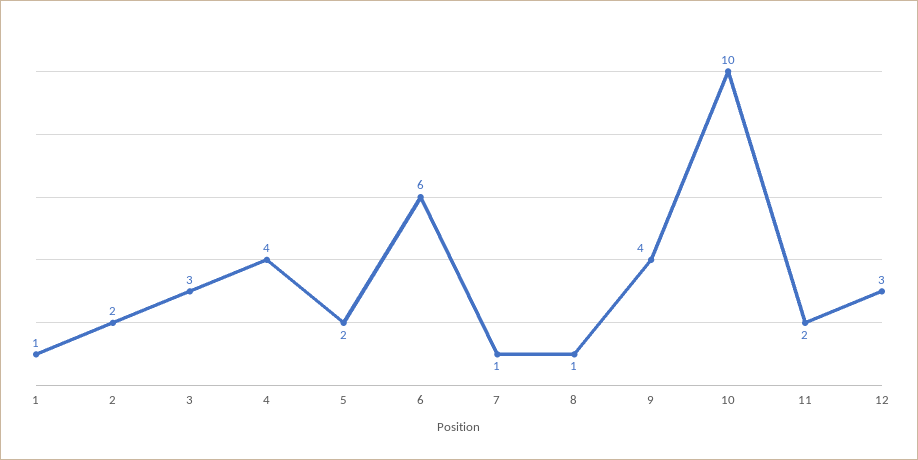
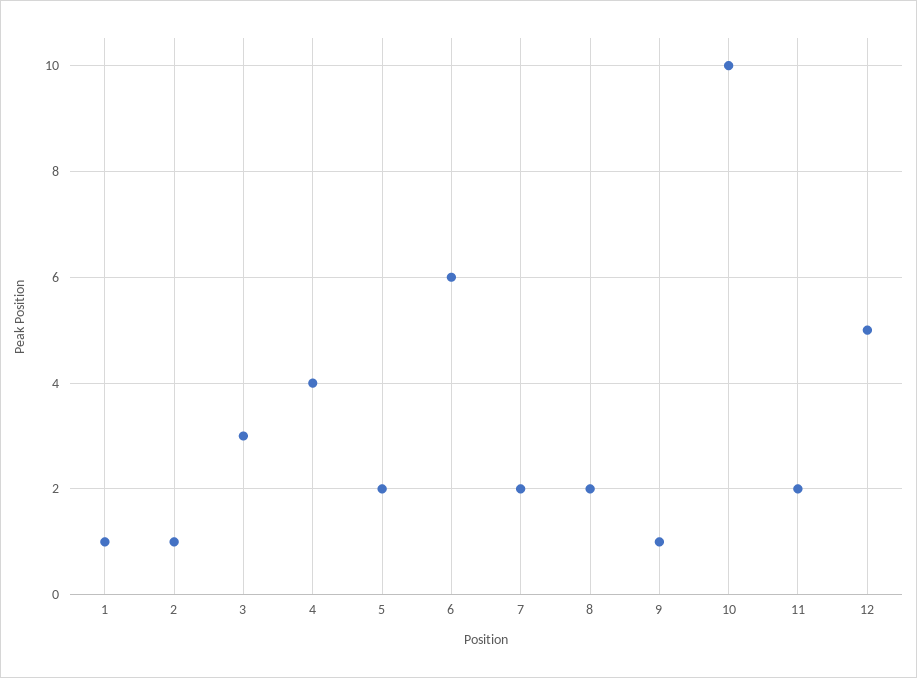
2: 2 -> 1
7: 1 -> 2
8: 1 -> 2
9: 4 -> 1
12: 3 -> 5

